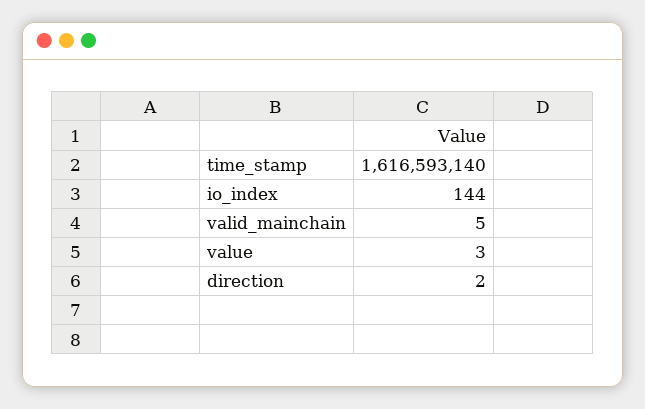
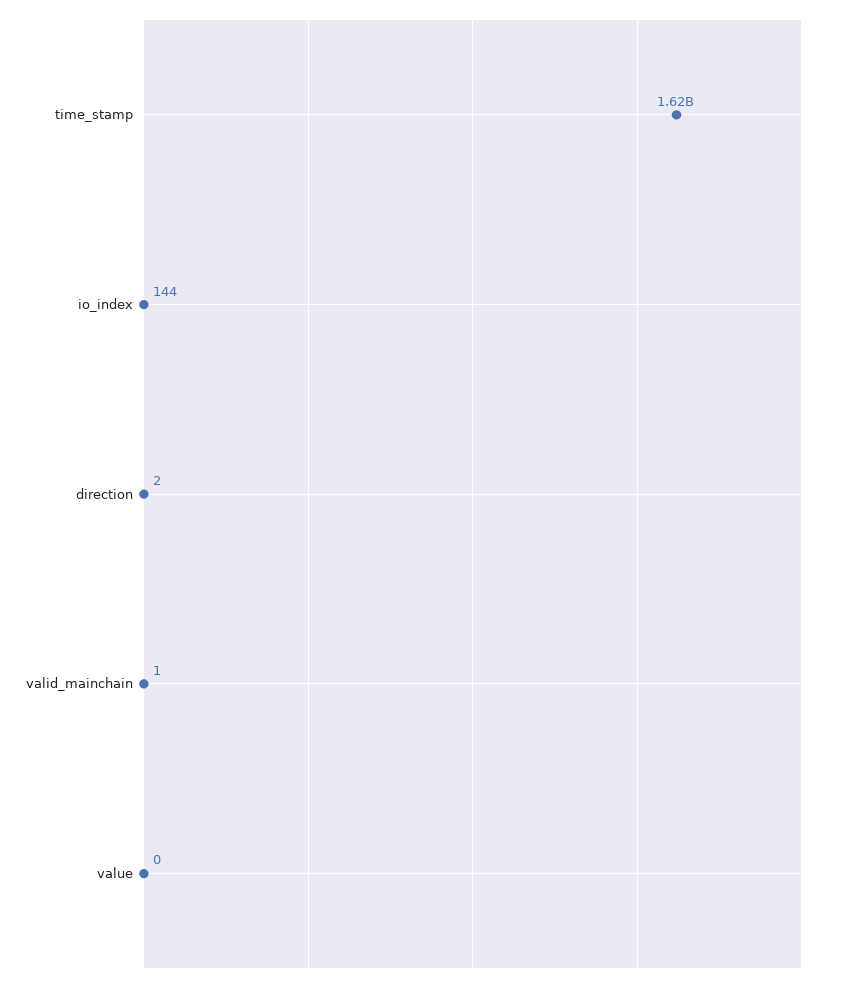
valid_mainchain: 5 -> 1
value: 3 -> 0

